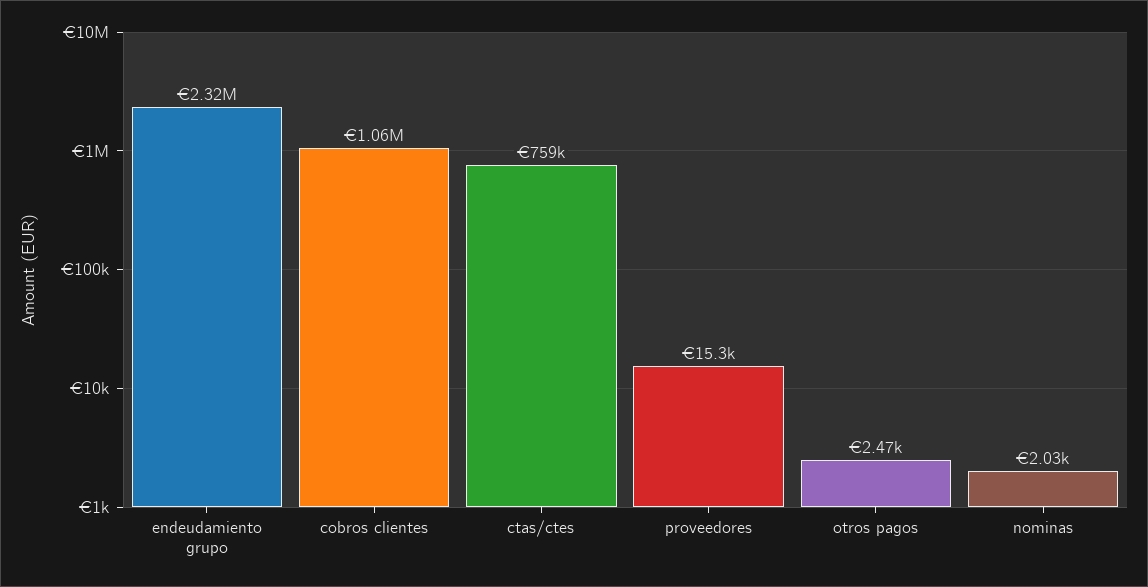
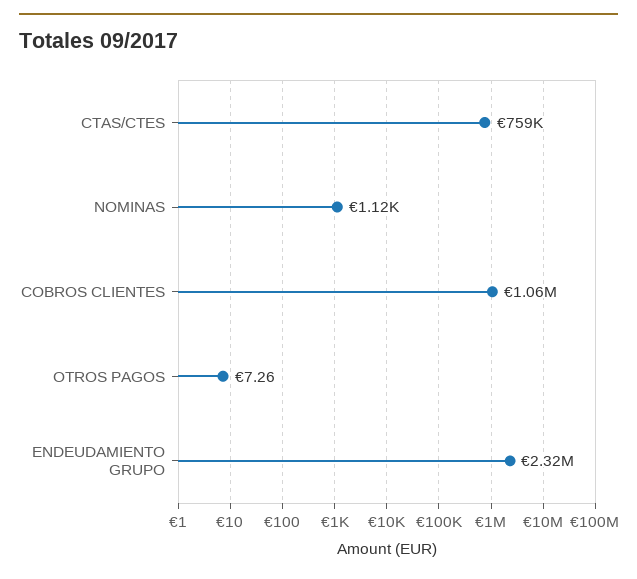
proveedores: 15300 -> none
otros pagos: 2470 -> 7.26
nominas: 2030 -> 1120

